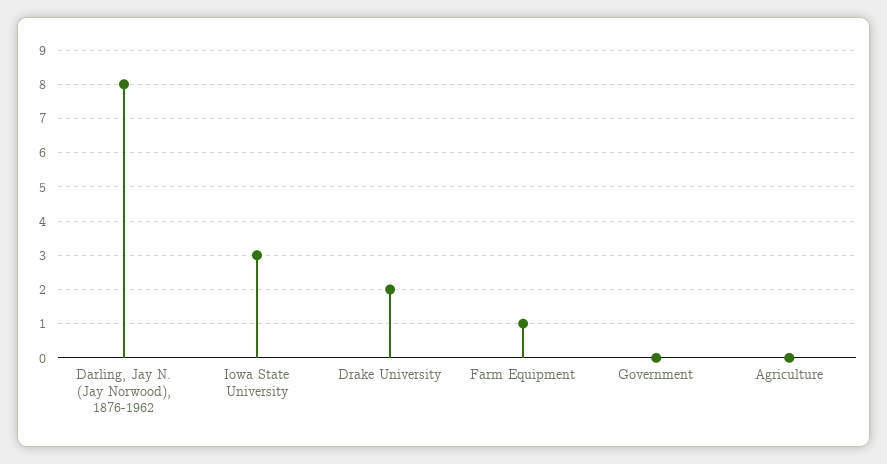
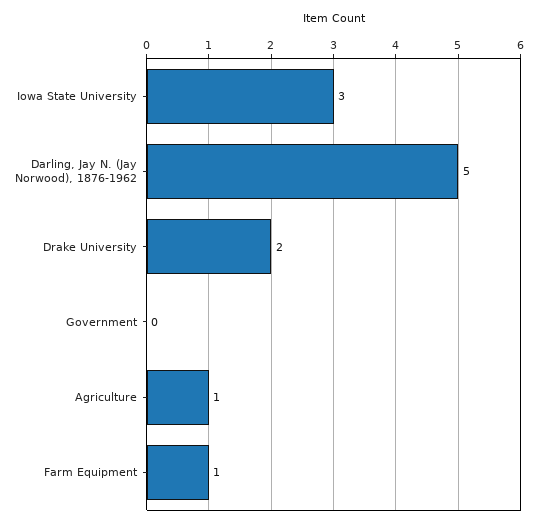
Darling, Jay N. (Jay Norwood), 1876-1962: 8 -> 5
Agriculture: 0 -> 1

